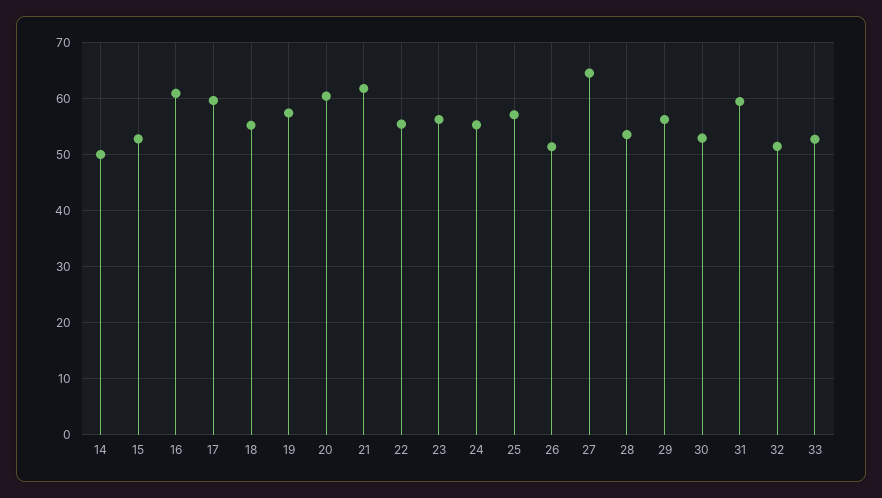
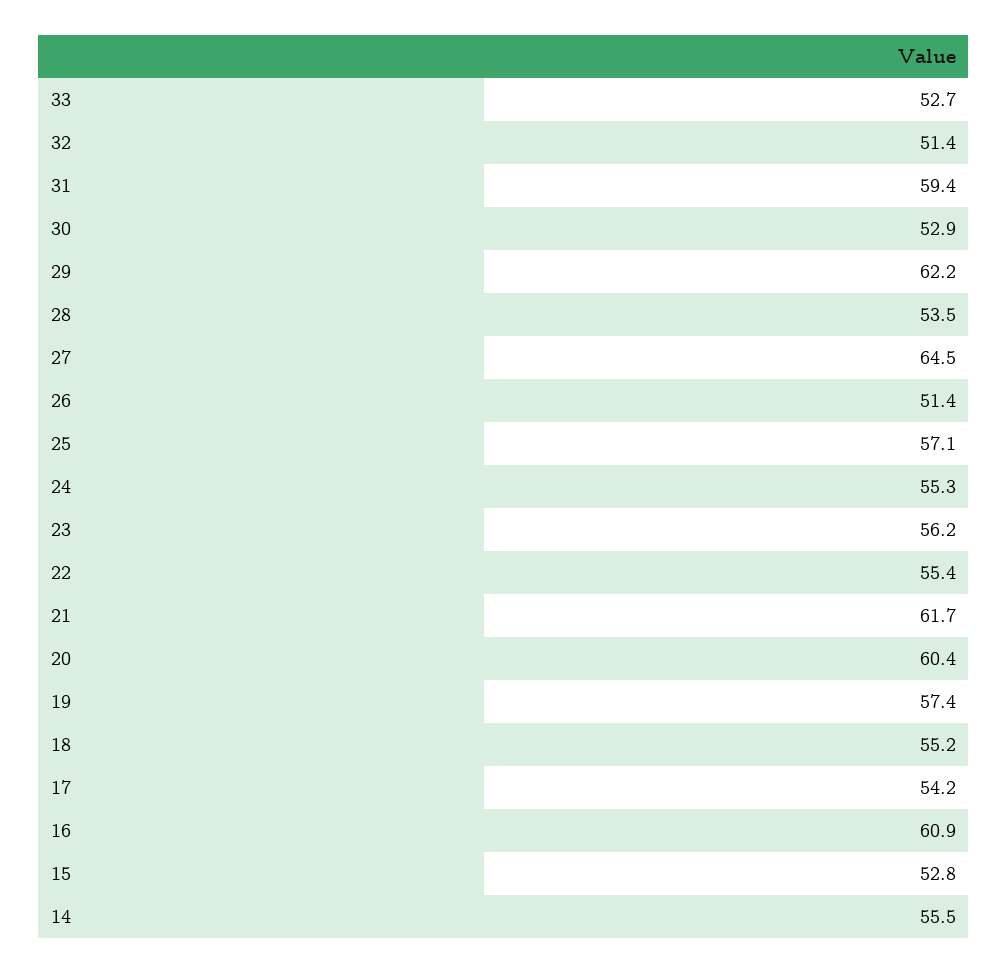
14: 50 -> 55.5
17: 60 -> 54.2
29: 56 -> 62.2

